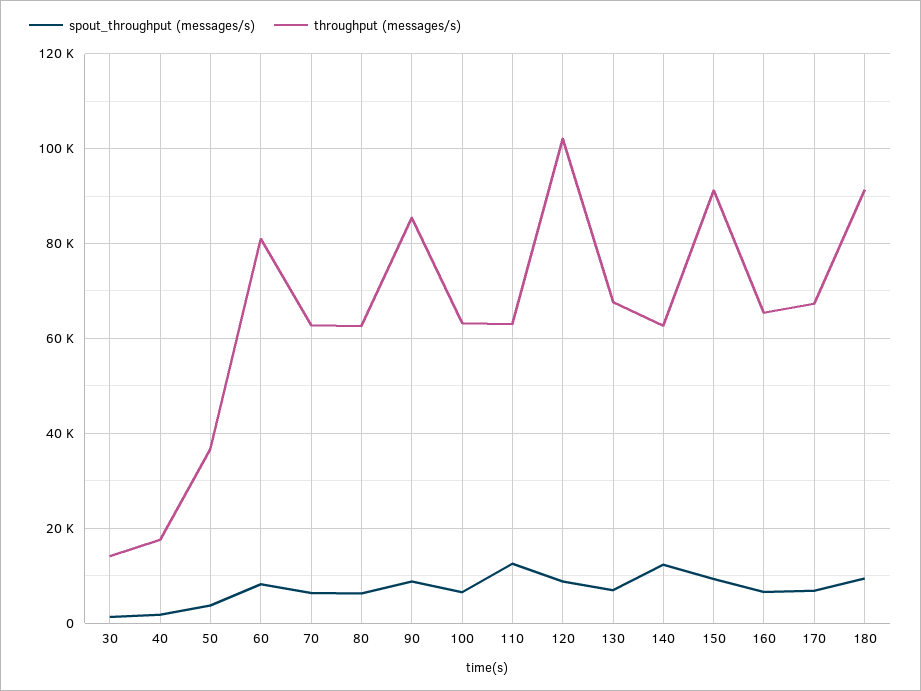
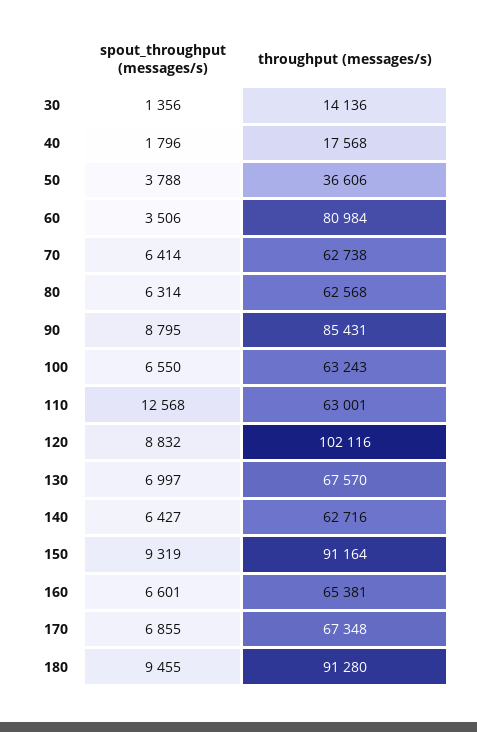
spout_throughput (messages/s), 60: 8000 -> 3506
spout_throughput (messages/s), 140: 12000 -> 6427

